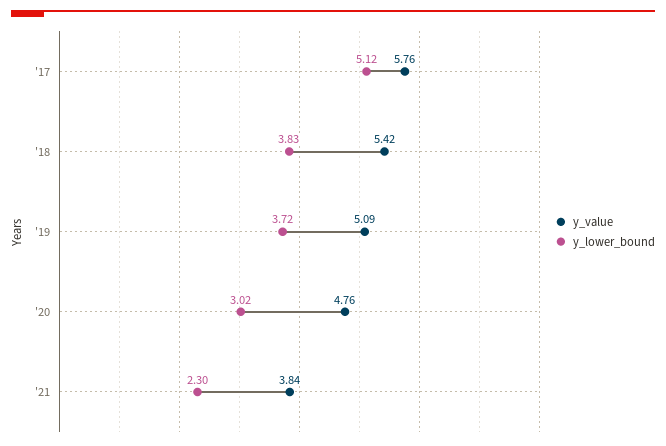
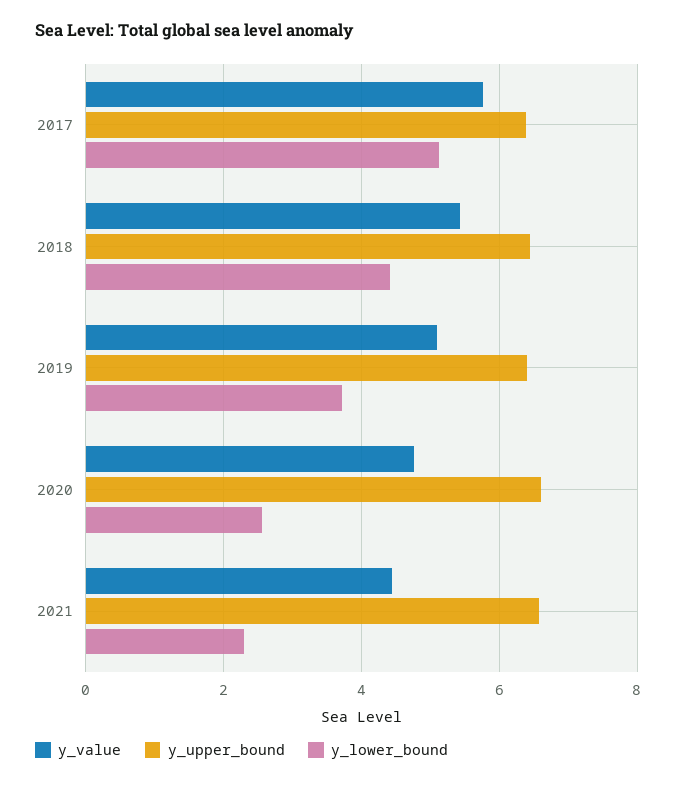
y_lower_bound, '18: 3.83 -> 4.4
y_lower_bound, '20: 3.02 -> 2.6
y_value, '21: 3.84 -> 4.4
y_upper_bound, '17: none -> 6.4
y_upper_bound, '18: none -> 6.4
y_upper_bound, '19: none -> 6.4
y_upper_bound, '20: none -> 6.6
y_upper_bound, '21: none -> 6.6

